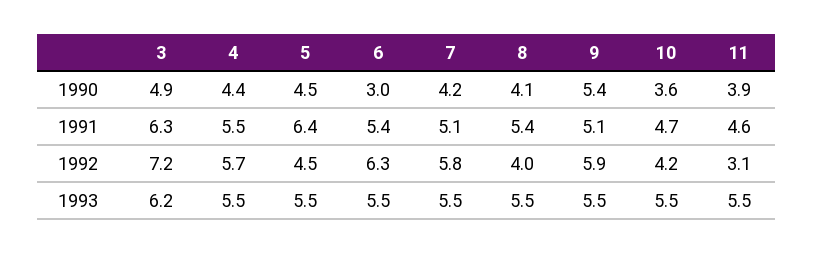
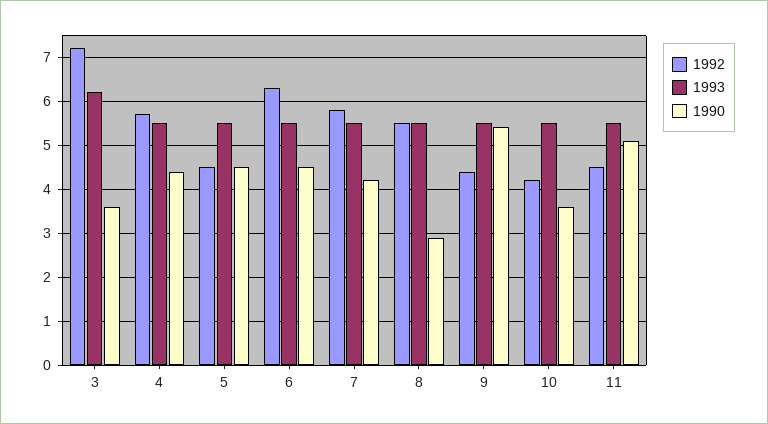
1990, 3: 4.9 -> 3.5
1990, 6: 3 -> 4.5
1990, 8: 4.1 -> 3
1990, 11: 3.9 -> 5
1991, 3: 6.3 -> none
1991, 4: 5.5 -> none
1991, 5: 6.4 -> none
1991, 6: 5.4 -> none
1991, 7: 5.1 -> none
1991, 8: 5.4 -> none
1991, 9: 5.1 -> none
1991, 10: 4.7 -> none
1991, 11: 4.6 -> none
1992, 8: 4 -> 5.5
1992, 9: 5.9 -> 4.5
1992, 11: 3.1 -> 4.5

